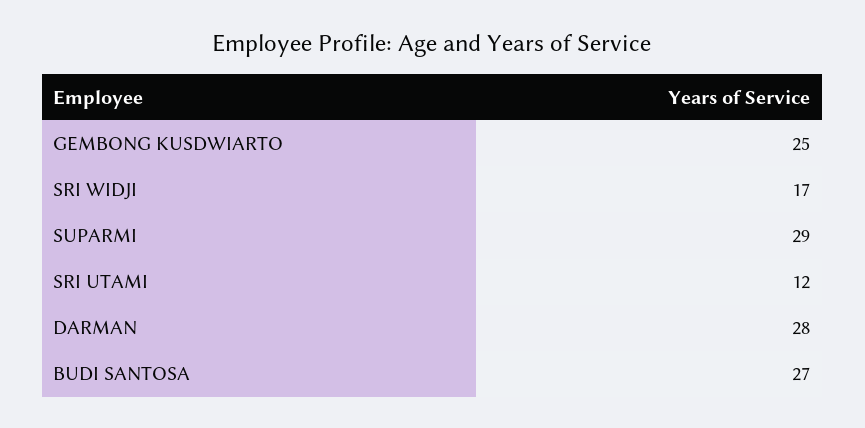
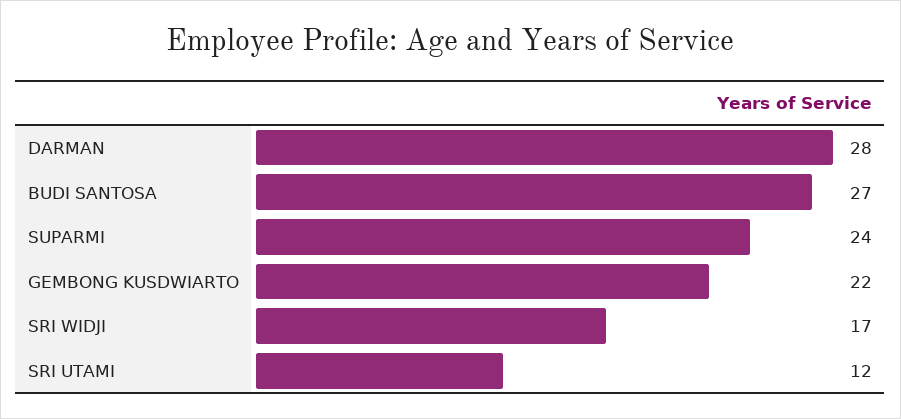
GEMBONG KUSDWIARTO: 25 -> 22
SUPARMI: 29 -> 24

